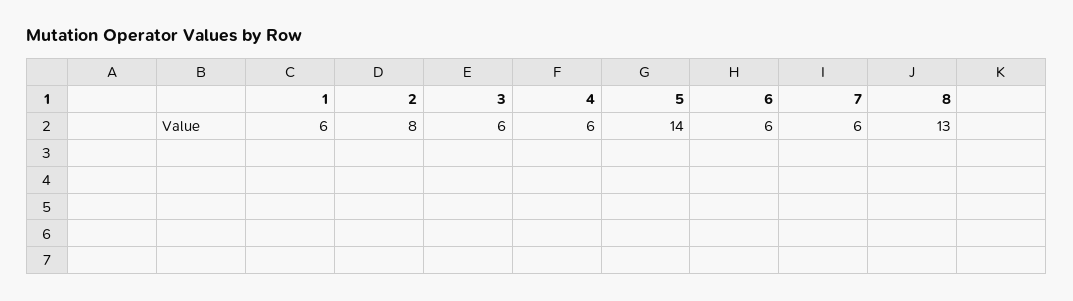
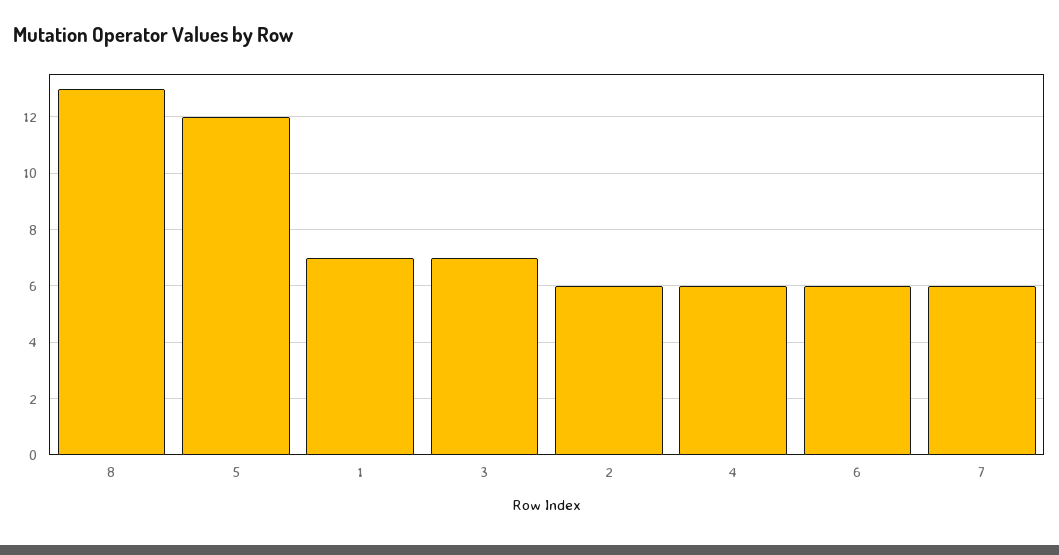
1: 6 -> 7
2: 8 -> 6
3: 6 -> 7
5: 14 -> 12

